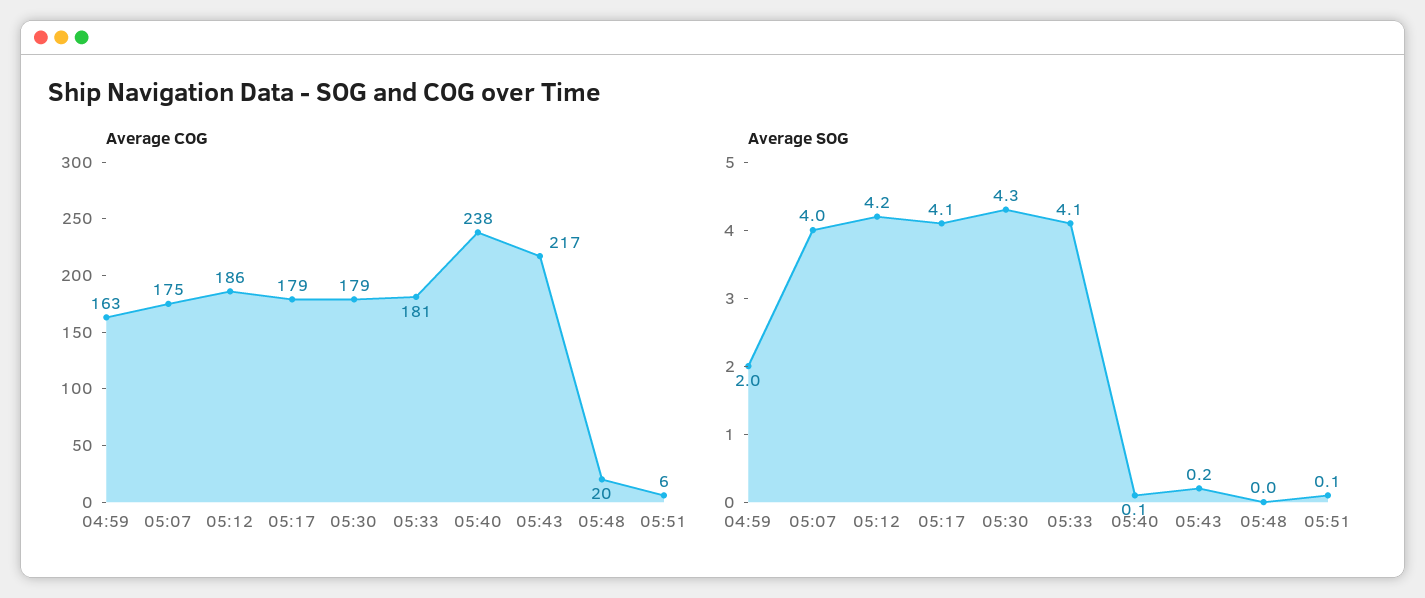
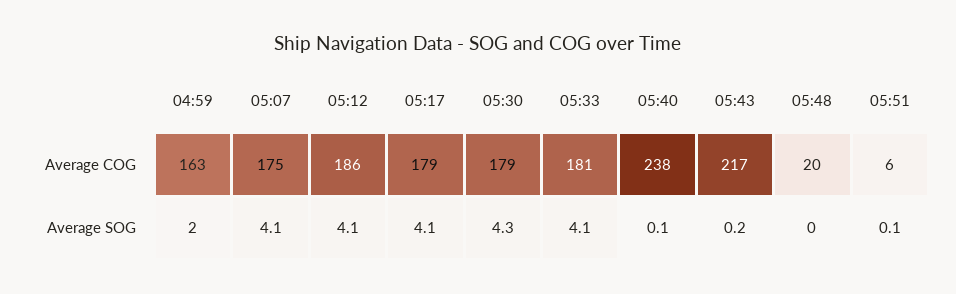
Average SOG, 05:07: 4 -> 4.1
Average SOG, 05:12: 4.2 -> 4.1

